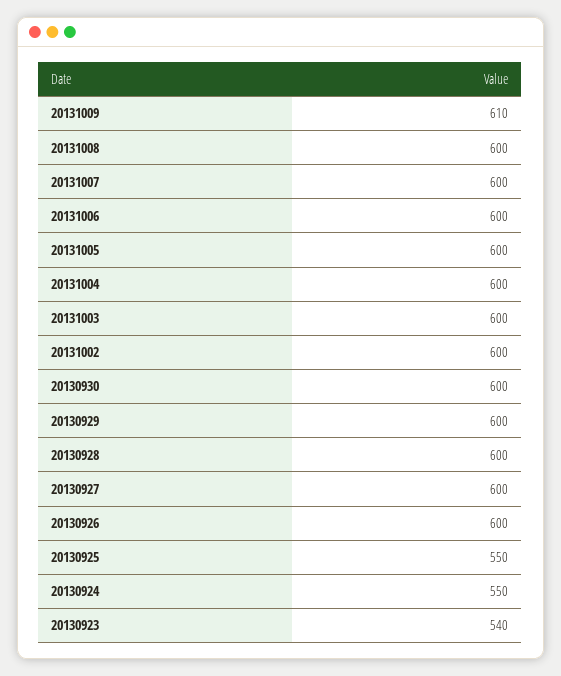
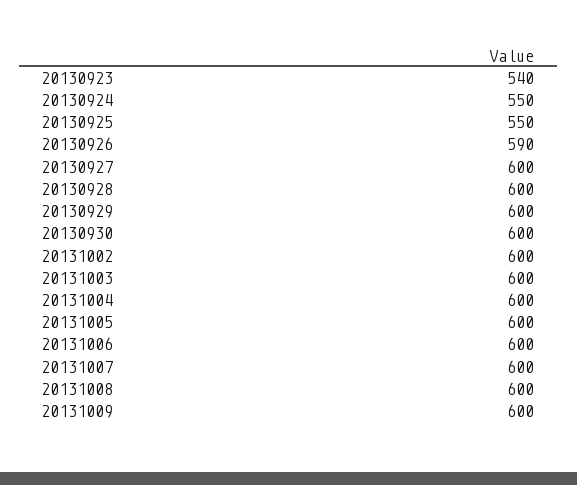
20131009: 610 -> 600
20130926: 600 -> 590

